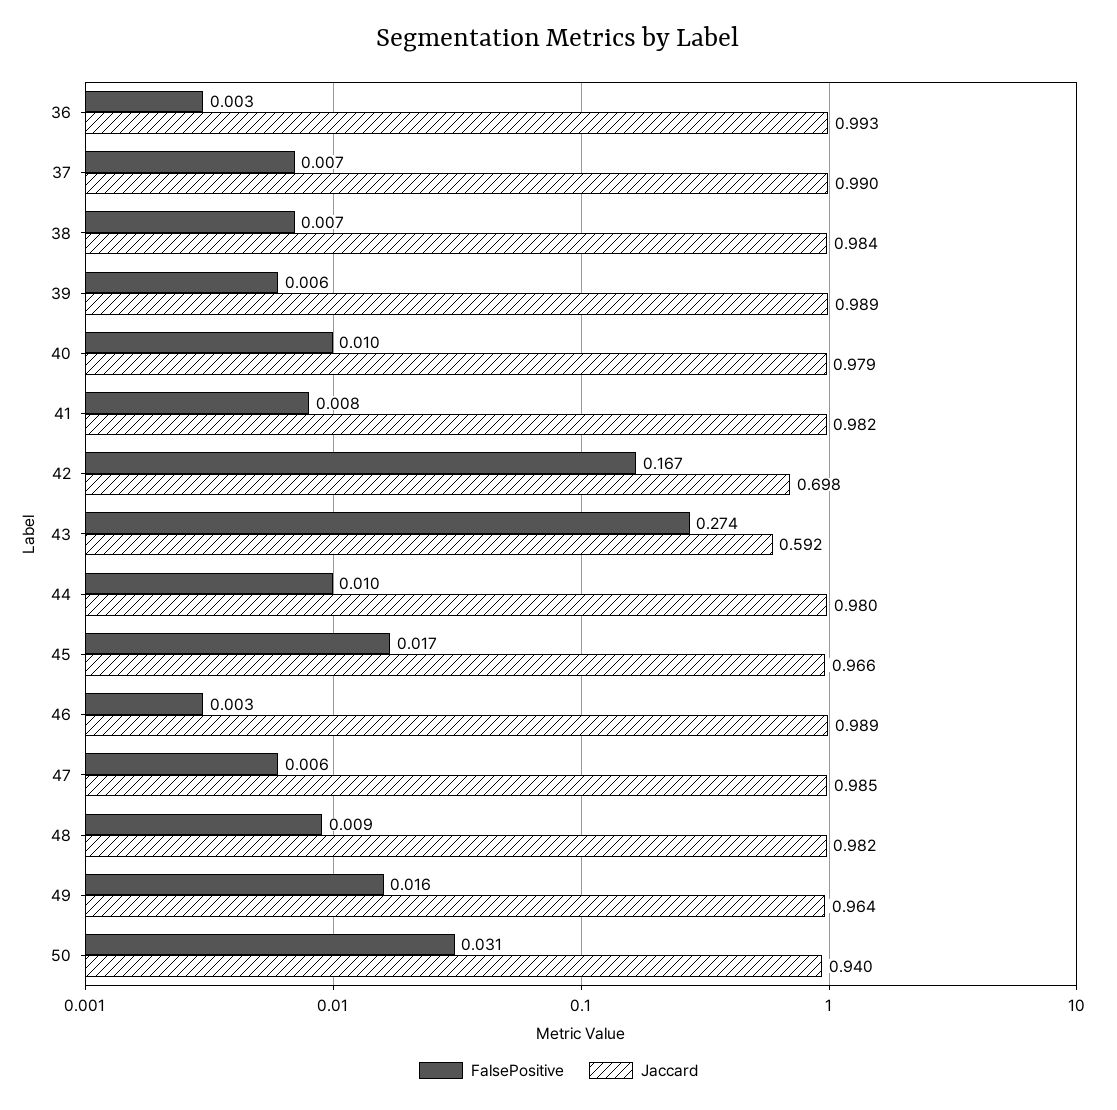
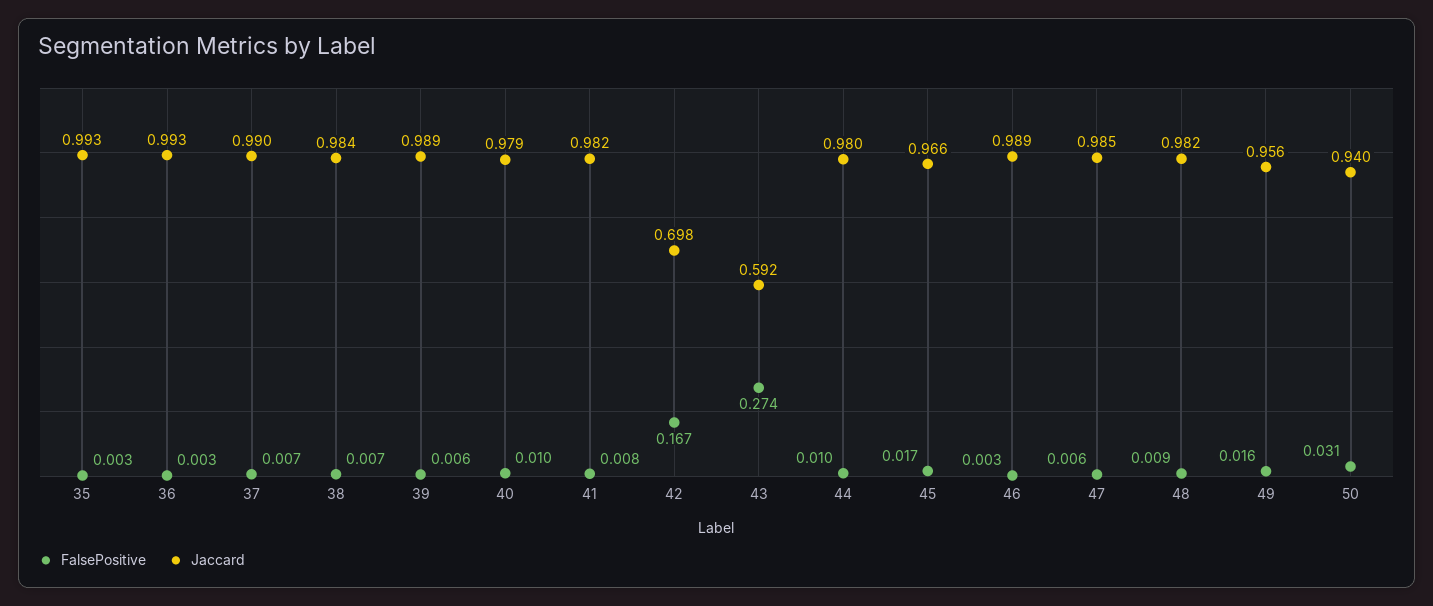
Jaccard, 49: 0.964 -> 0.956
FalsePositive, 35: none -> 0.003
Jaccard, 35: none -> 0.993

